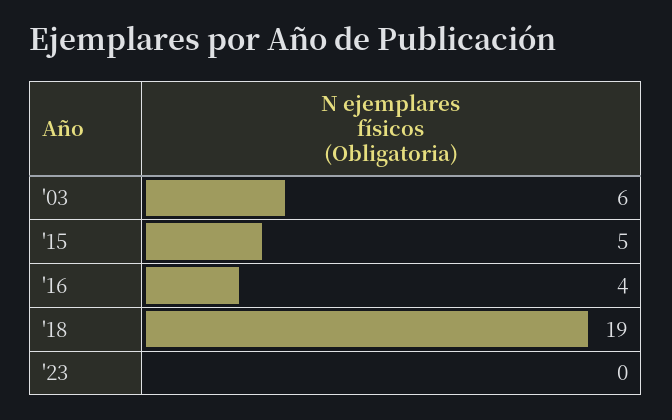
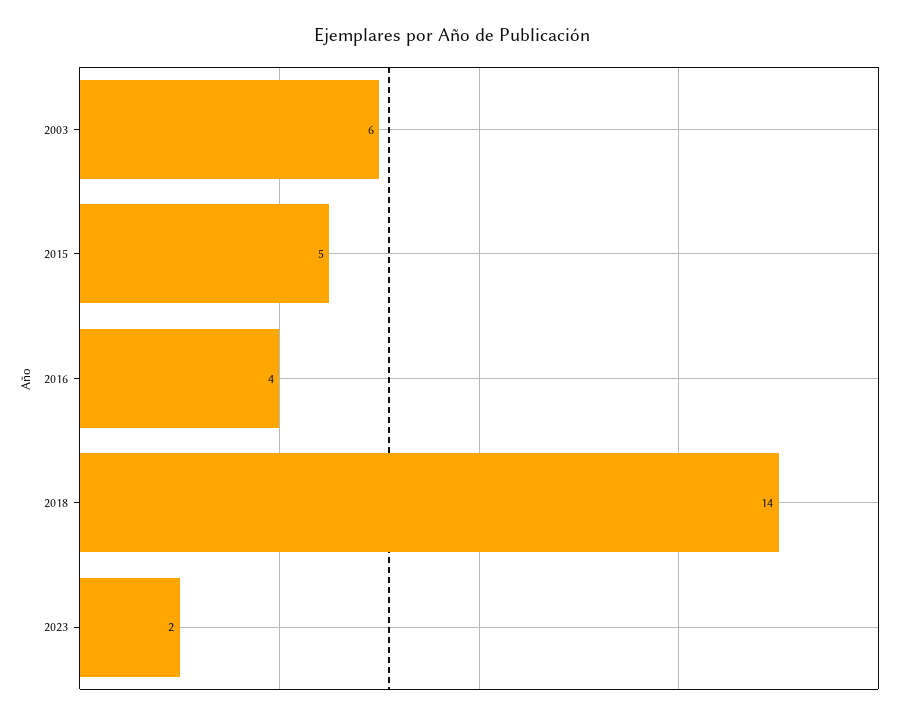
'18: 19 -> 14
'23: 0 -> 2

